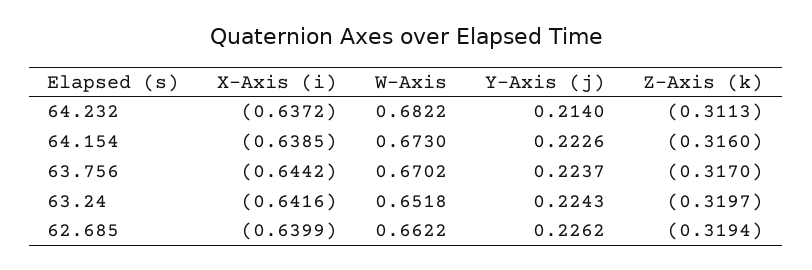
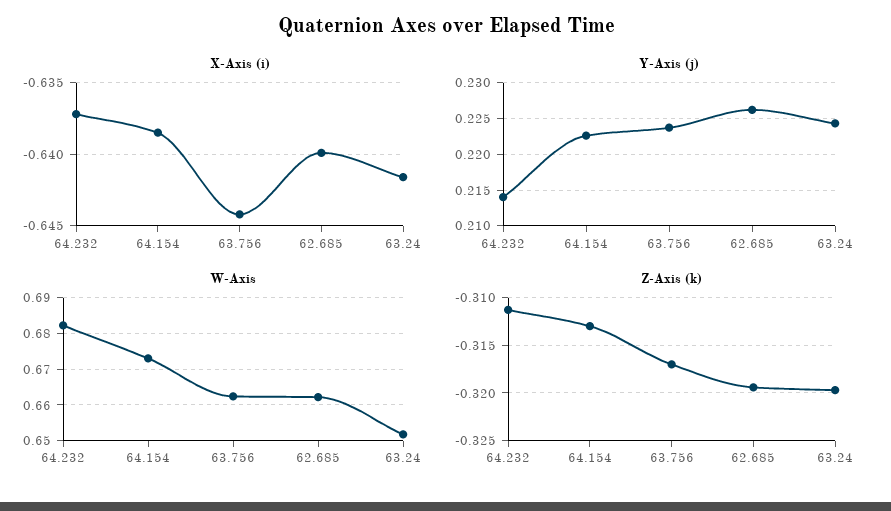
Z-Axis (k), 64.154: -0.316 -> -0.313
W-Axis, 63.756: 0.6702 -> 0.662

